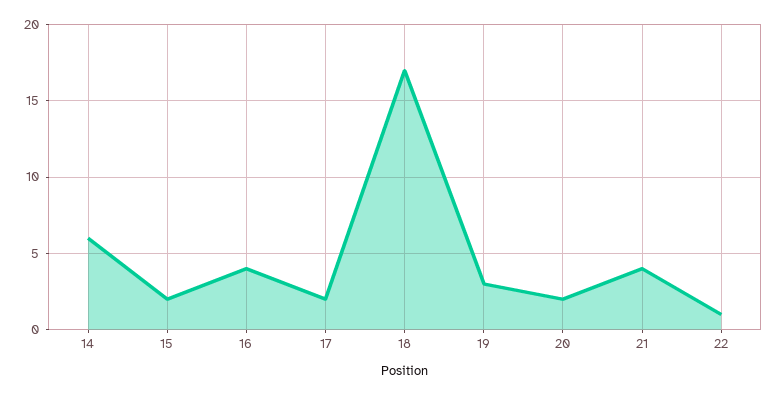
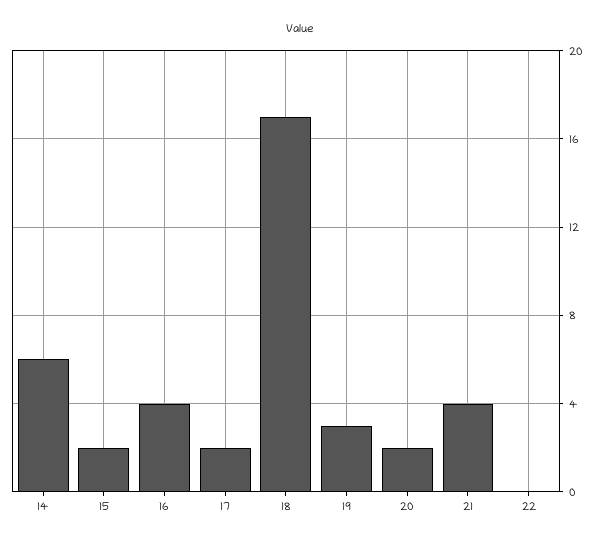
22: 1 -> 0

